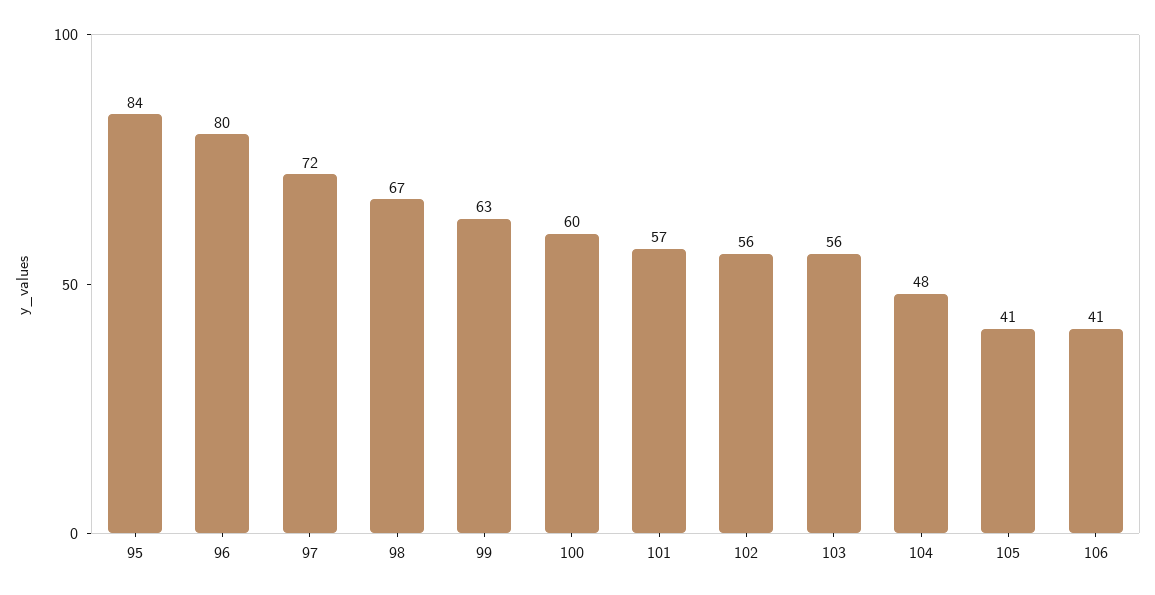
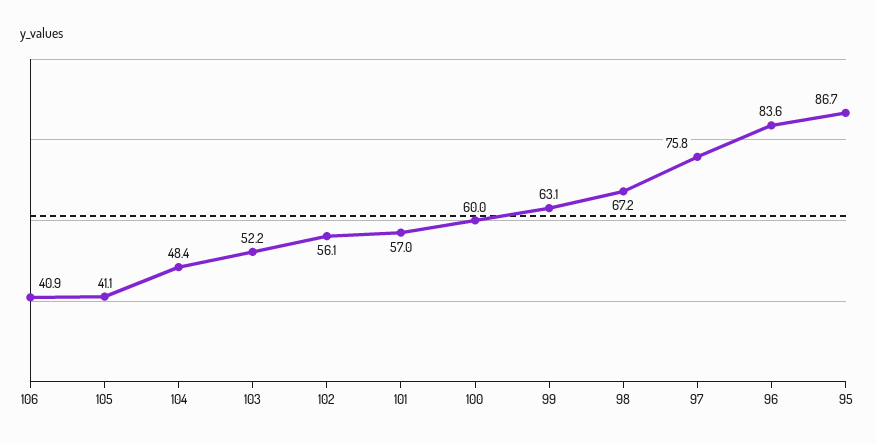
95: 84 -> 86.7
96: 80 -> 83.6
97: 72 -> 75.8
103: 56 -> 52.2

